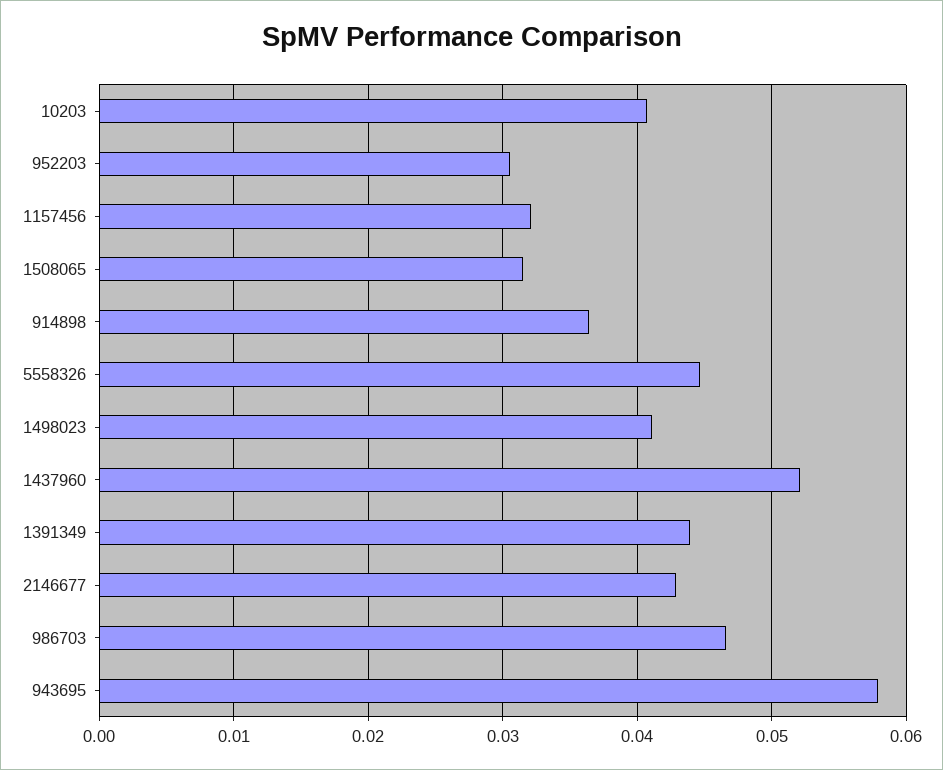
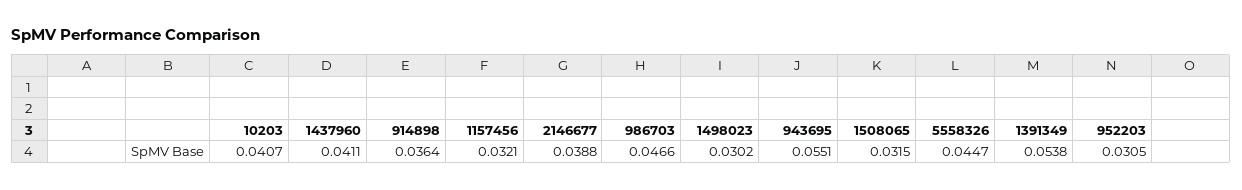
1498023: 0.041 -> 0.0302
1437960: 0.052 -> 0.0411
1391349: 0.044 -> 0.0538
2146677: 0.043 -> 0.0388
943695: 0.058 -> 0.0551

